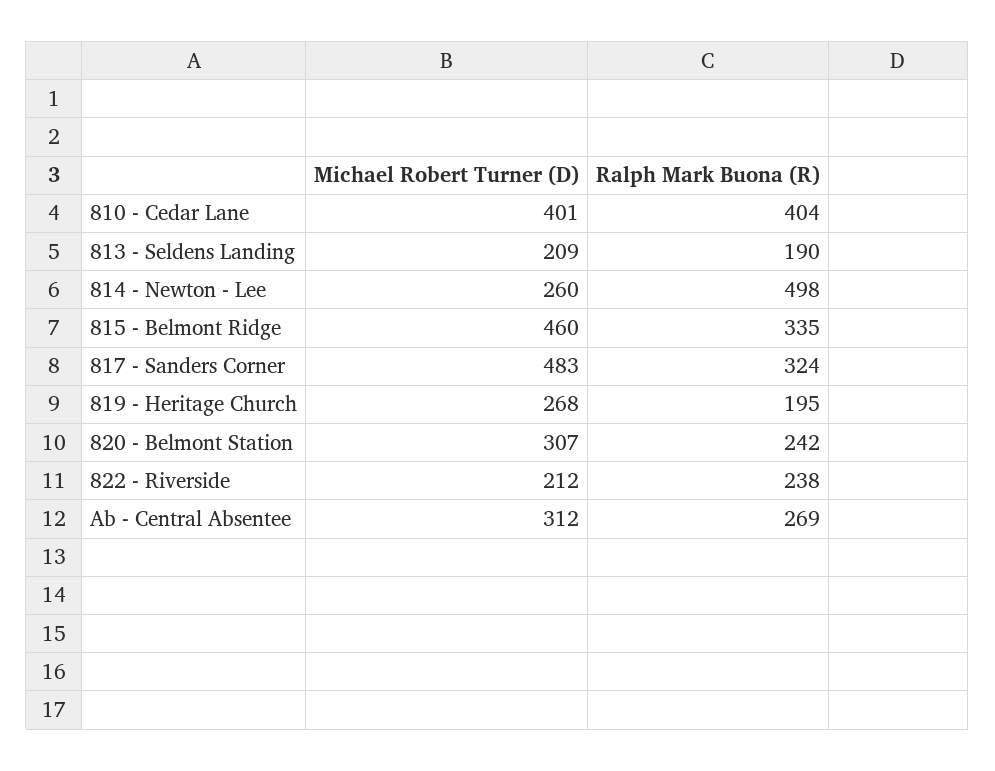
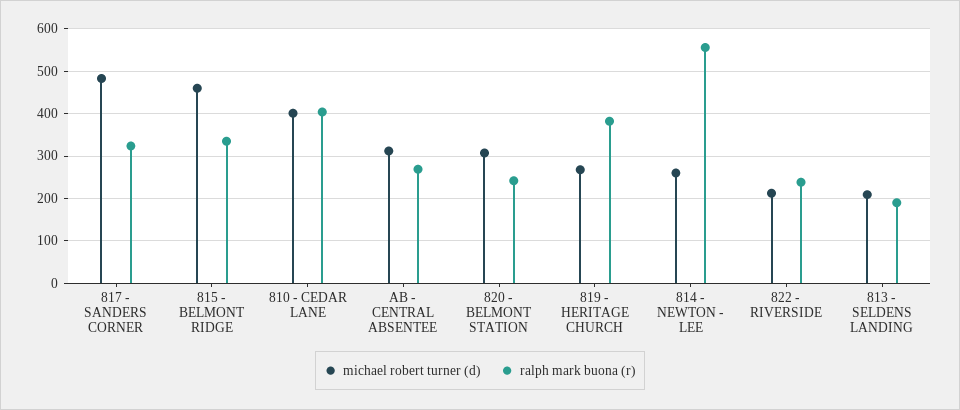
Ralph Mark Buona (R), 814 - Newton - Lee: 498 -> 560
Ralph Mark Buona (R), 819 - Heritage Church: 195 -> 380

